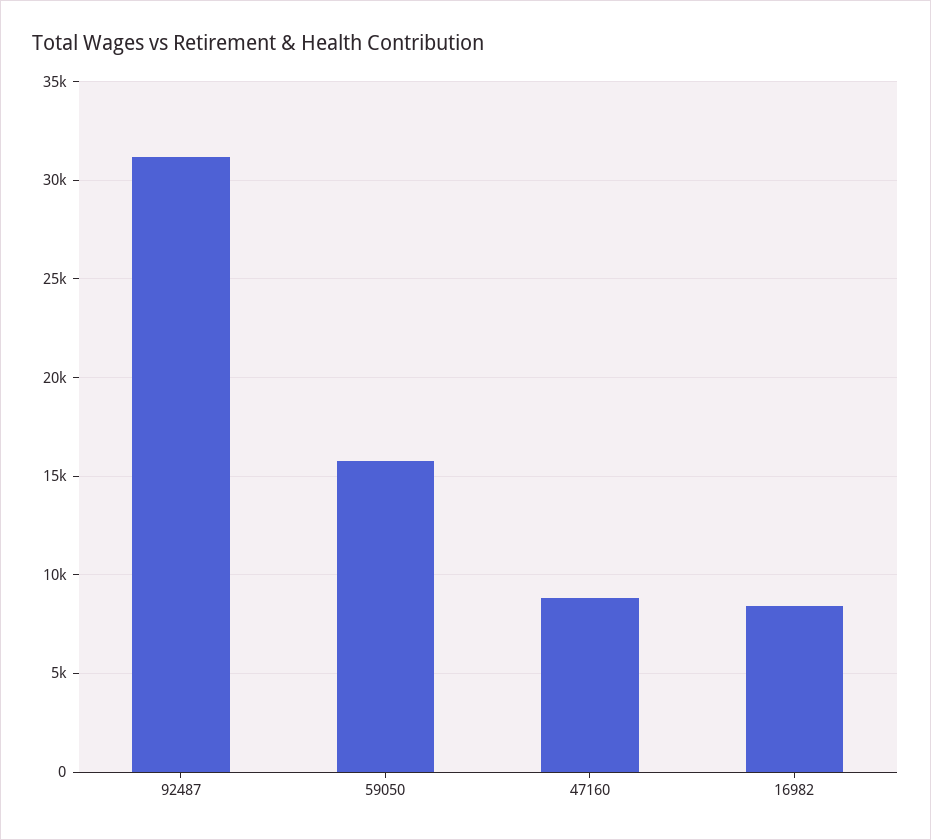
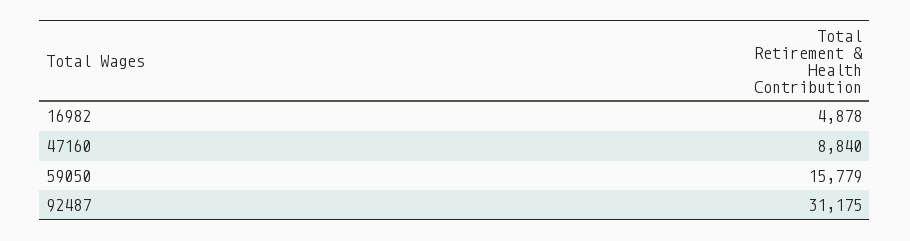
16982: 8500 -> 4878

